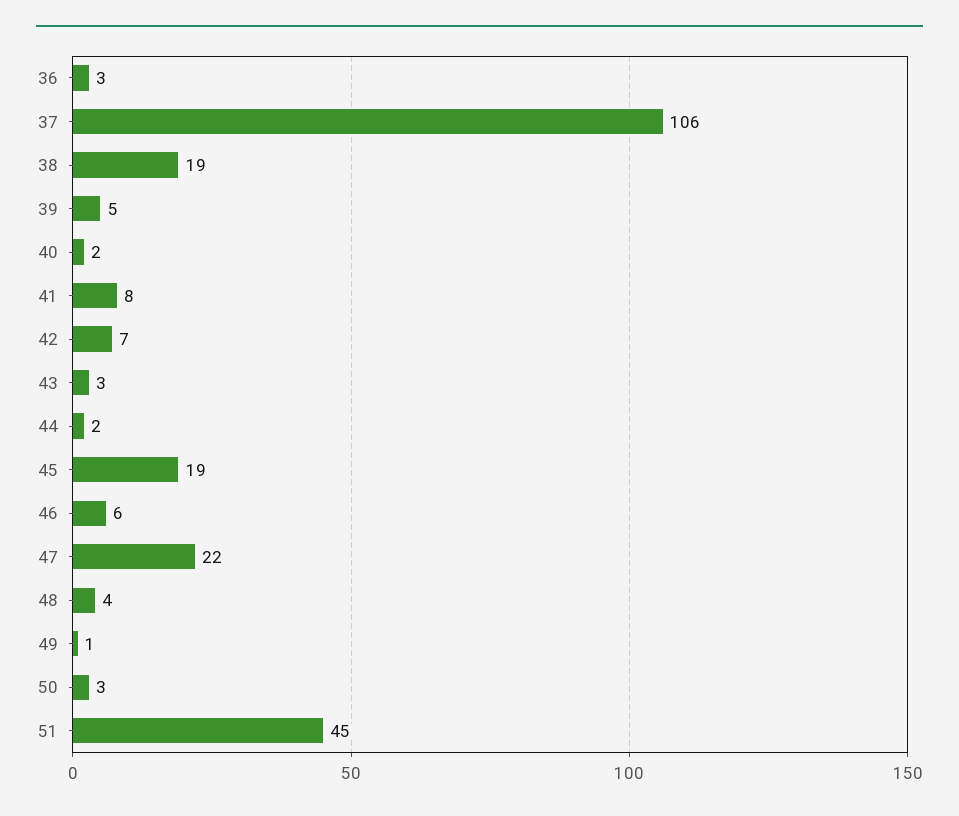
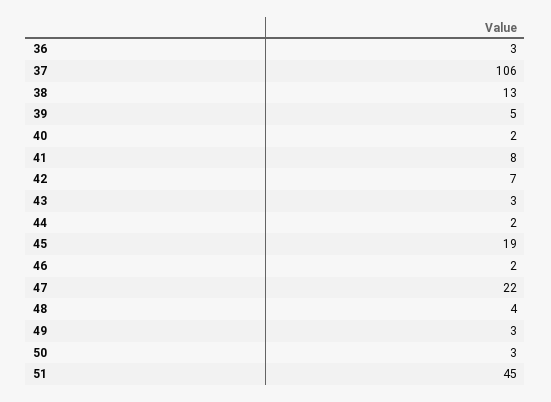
38: 19 -> 13
46: 6 -> 2
49: 1 -> 3

